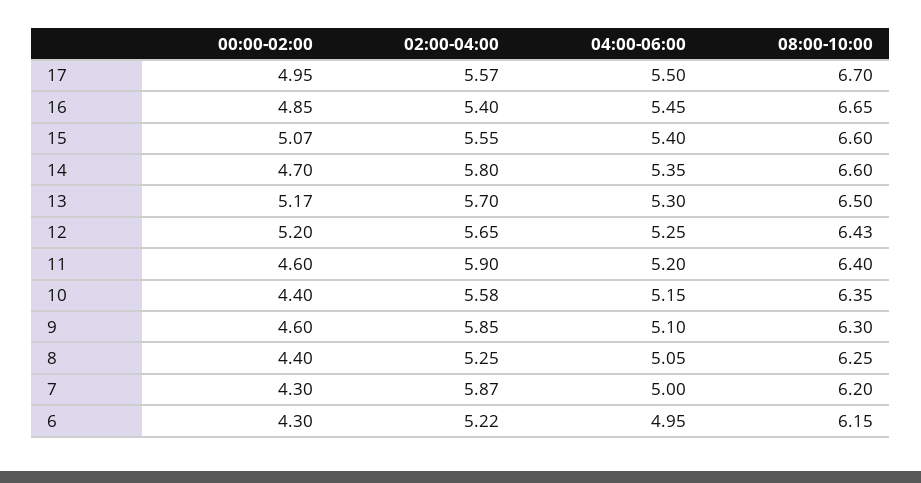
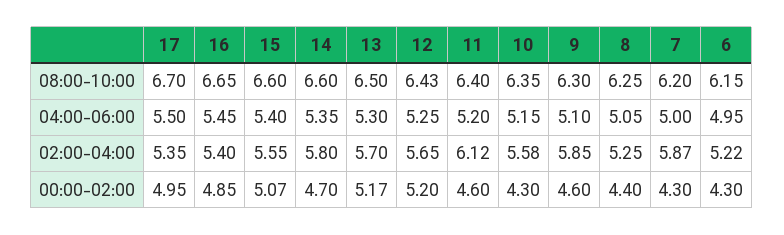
02:00-04:00, 17: 5.57 -> 5.35
02:00-04:00, 11: 5.9 -> 6.12
00:00-02:00, 10: 4.4 -> 4.3

